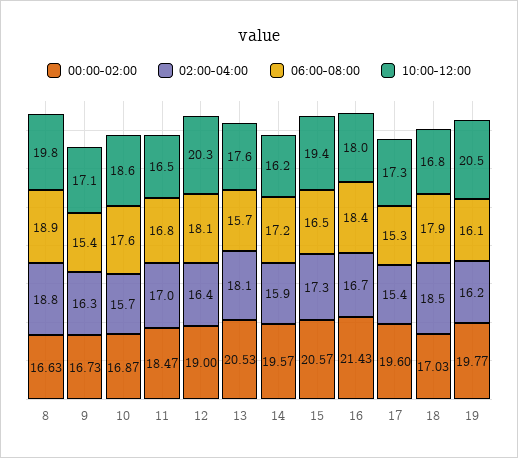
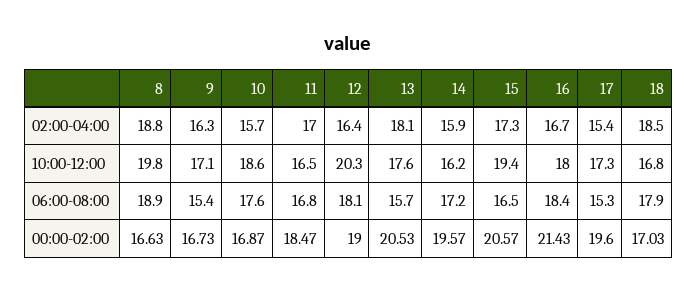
00:00-02:00, 19: 19.77 -> none
02:00-04:00, 19: 16.2 -> none
06:00-08:00, 19: 16.1 -> none
10:00-12:00, 19: 20.5 -> none

